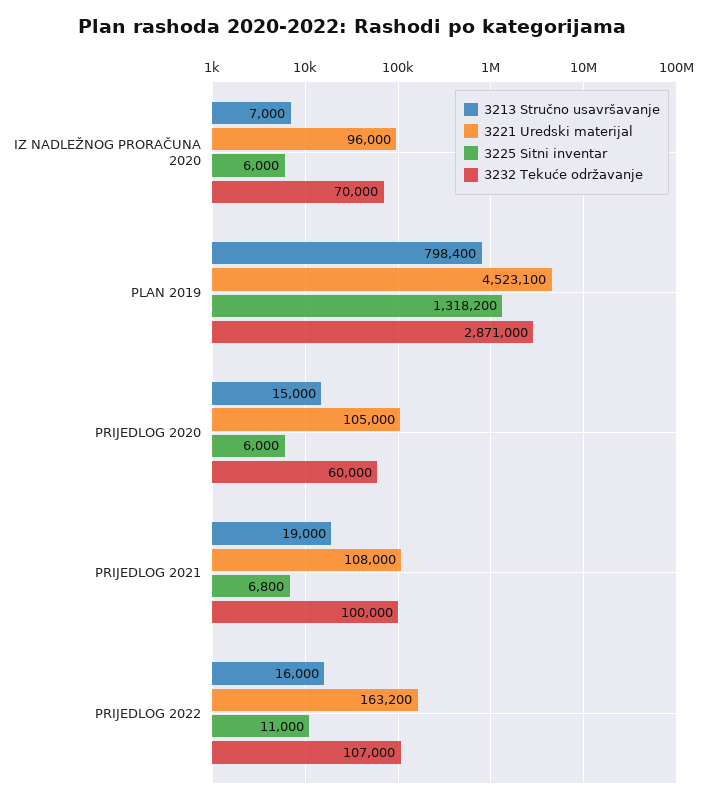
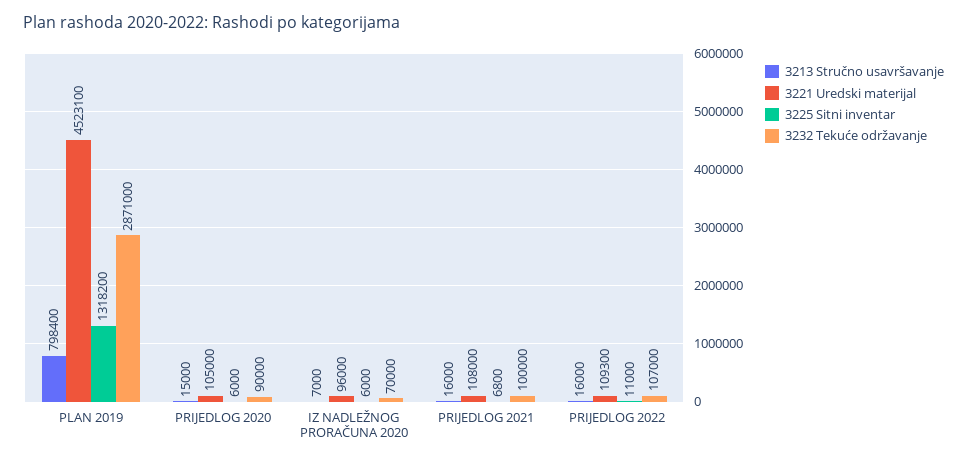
3232 Tekuće održavanje, PRIJEDLOG 2020: 60000 -> 90000
3213 Stručno usavršavanje, PRIJEDLOG 2021: 19000 -> 16000
3221 Uredski materijal, PRIJEDLOG 2022: 163200 -> 109300

